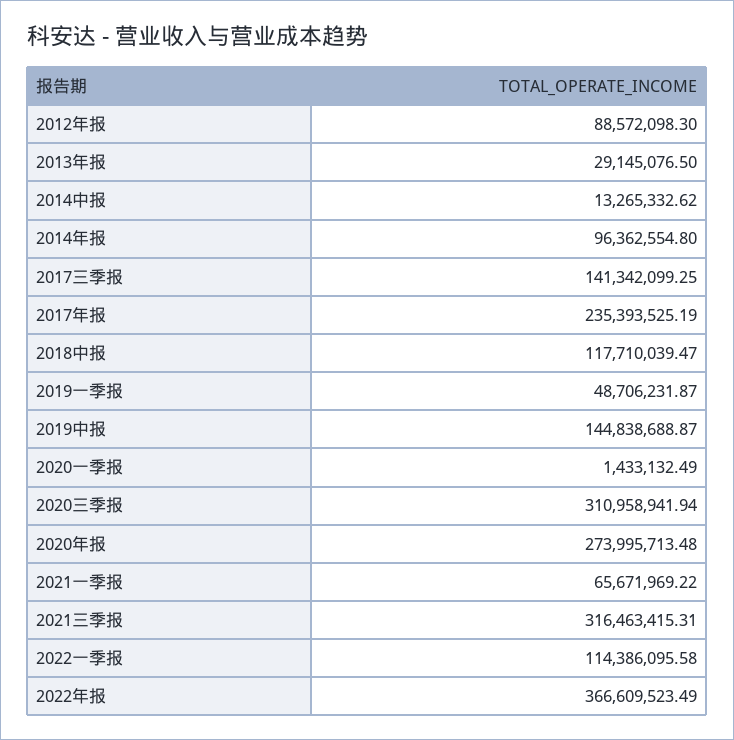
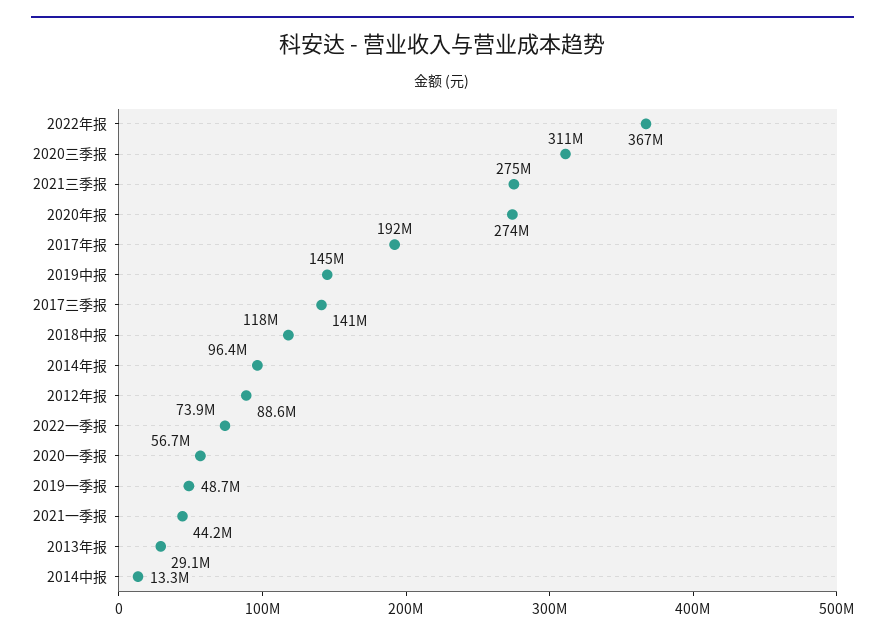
2017年报: 235393525.19 -> 192000000
2020一季报: 1433132.49 -> 56700000
2021一季报: 65671969.22 -> 44200000
2021三季报: 316463415.31 -> 275000000
2022一季报: 114386095.58 -> 73900000

